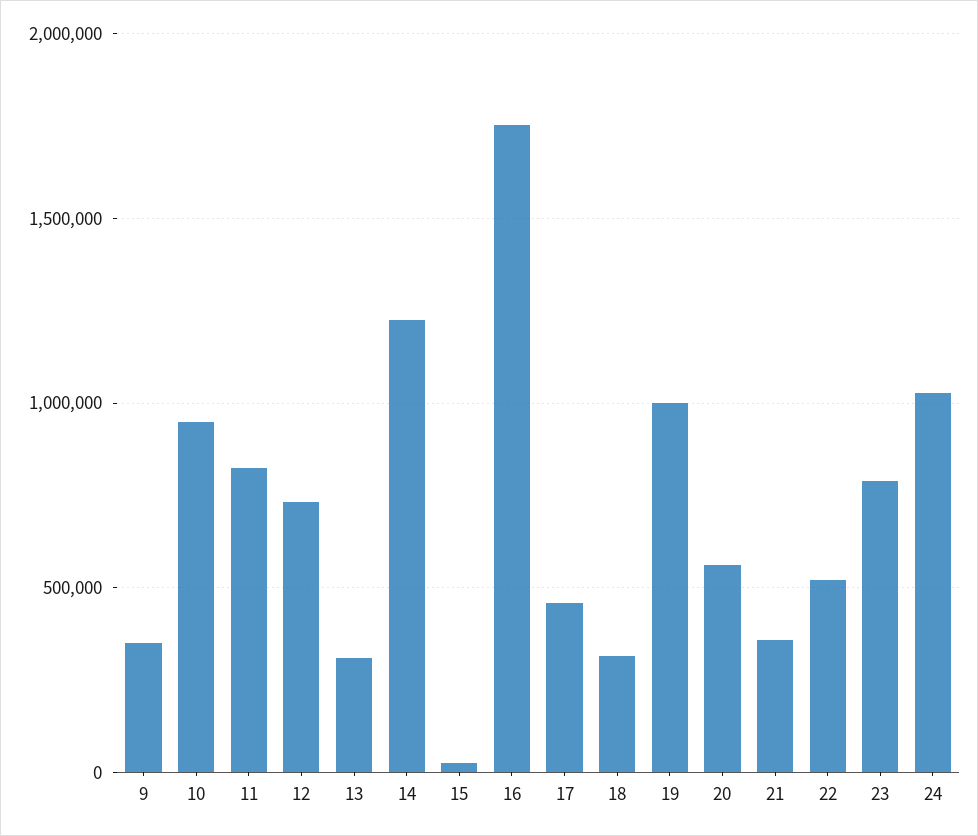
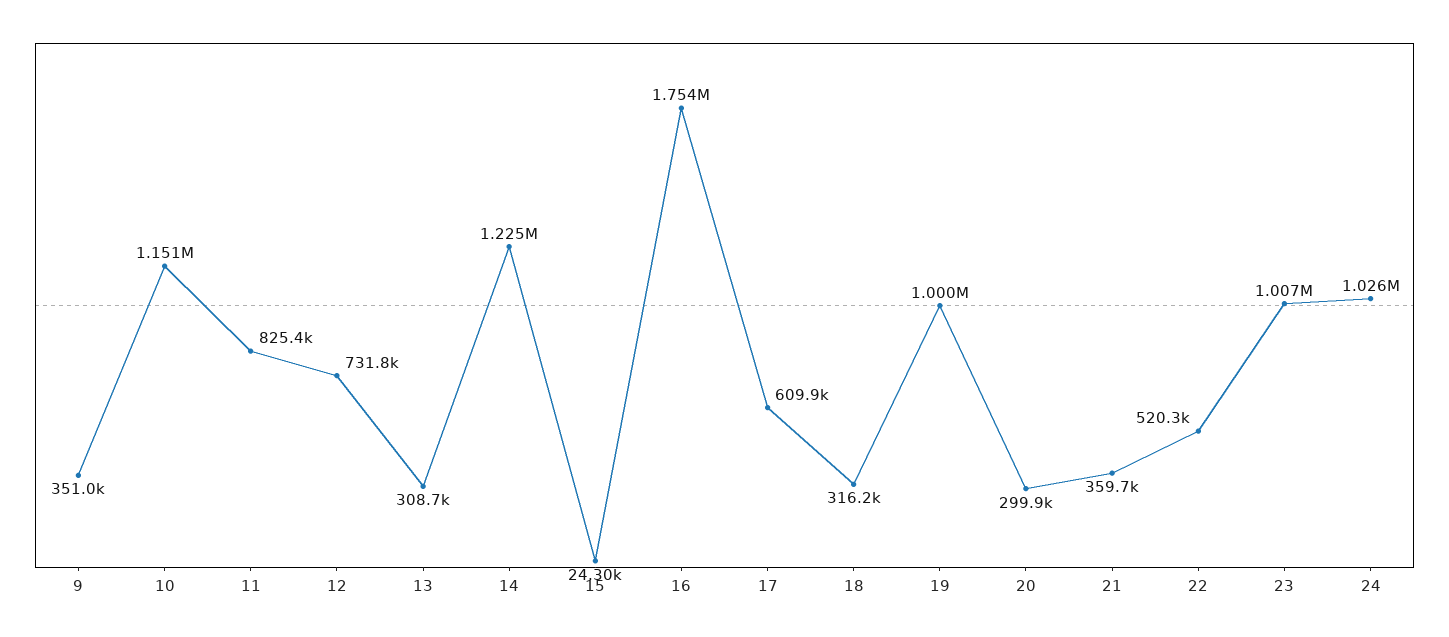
10: 950000 -> 1151000
17: 450000 -> 609900
20: 550000 -> 299900
23: 800000 -> 1007000

